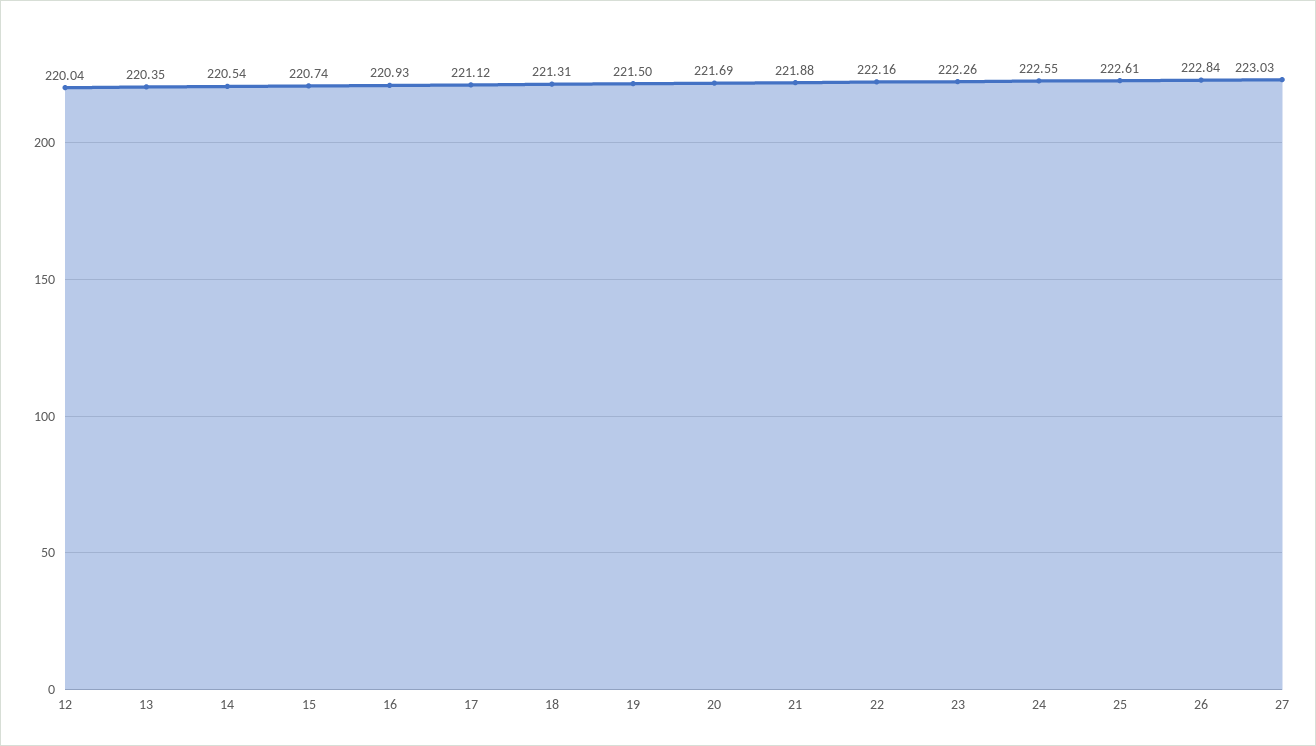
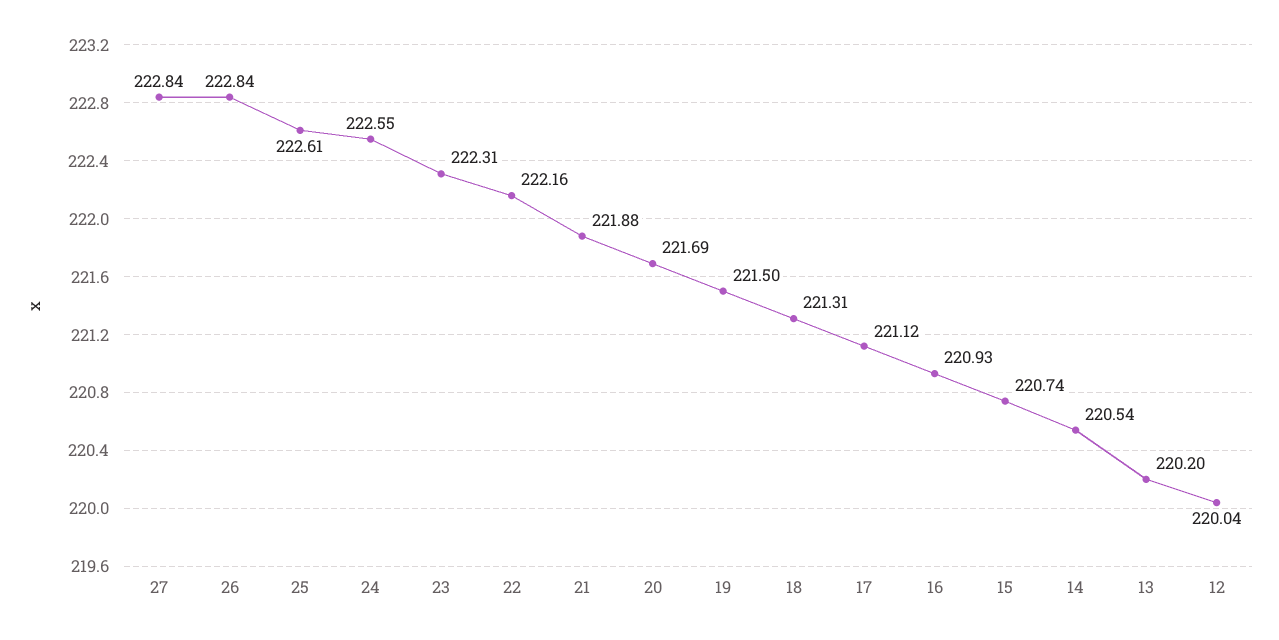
13: 220.35 -> 220.2
23: 222.26 -> 222.31
27: 223.03 -> 222.84

